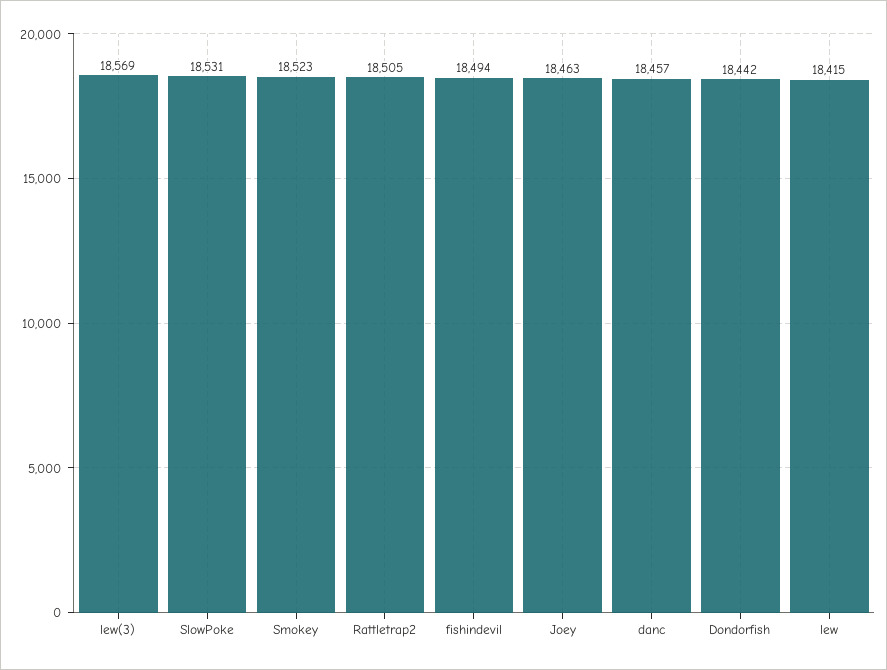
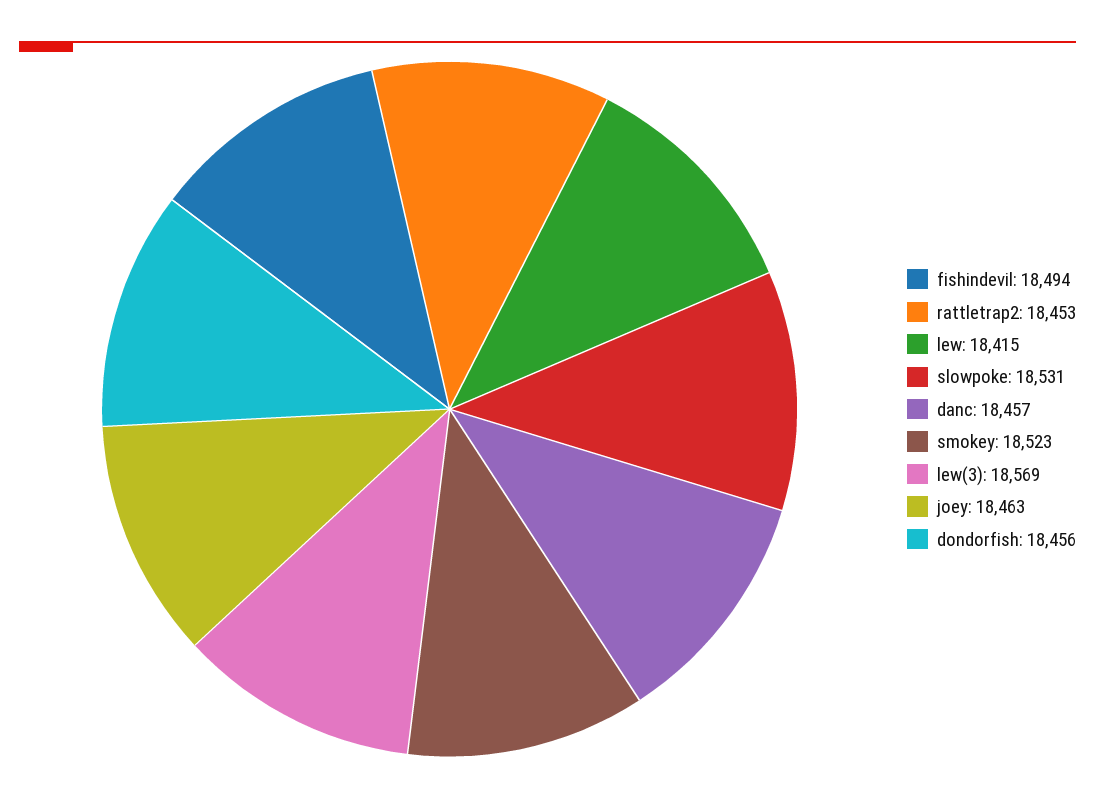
Rattletrap2: 18505 -> 18453
Dondorfish: 18442 -> 18456

